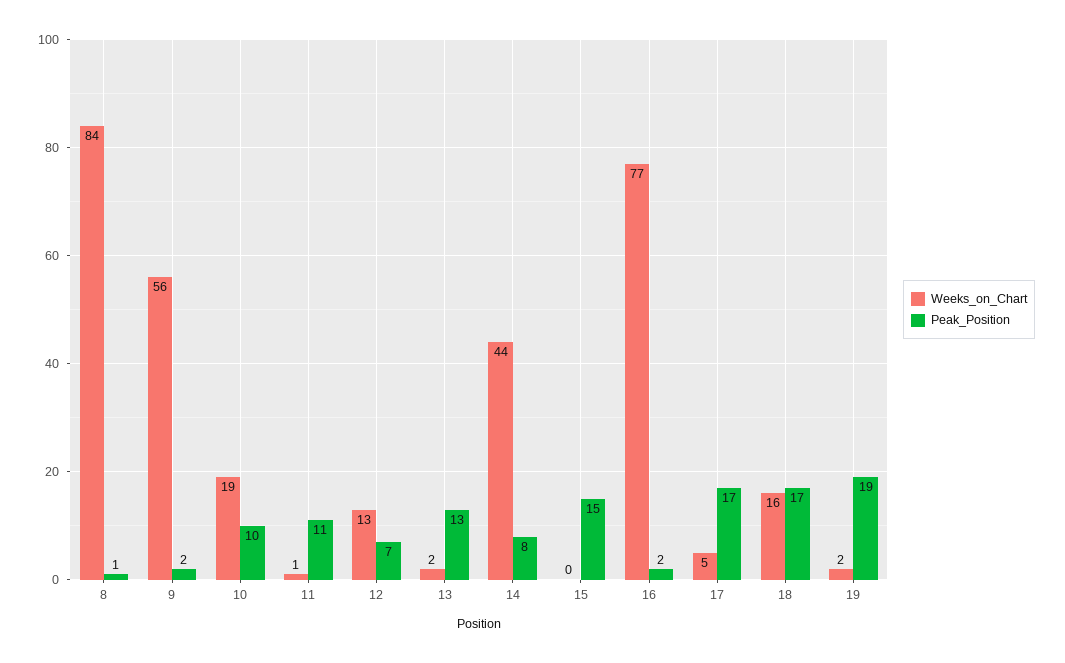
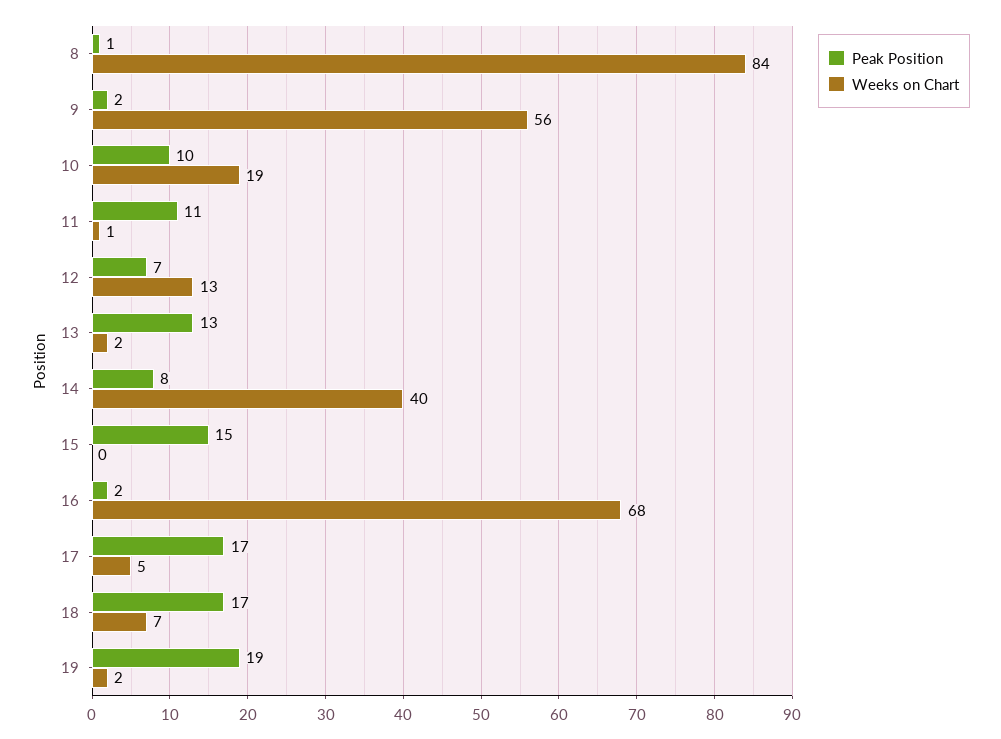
Weeks_on_Chart, 14: 44 -> 40
Weeks_on_Chart, 16: 77 -> 68
Weeks_on_Chart, 18: 16 -> 7

